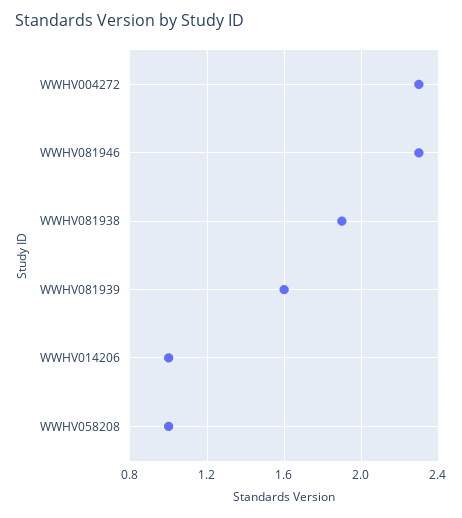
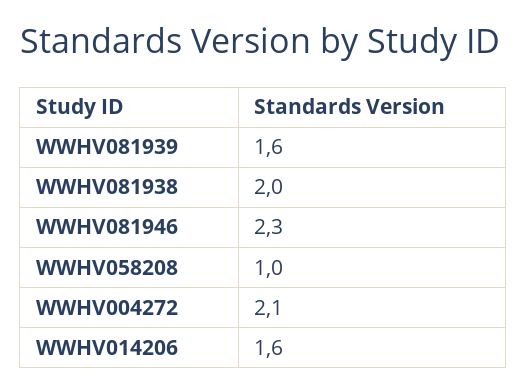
WWHV004272: 2.3 -> 2.1
WWHV081938: 1.9 -> 2
WWHV014206: 1 -> 1.6

